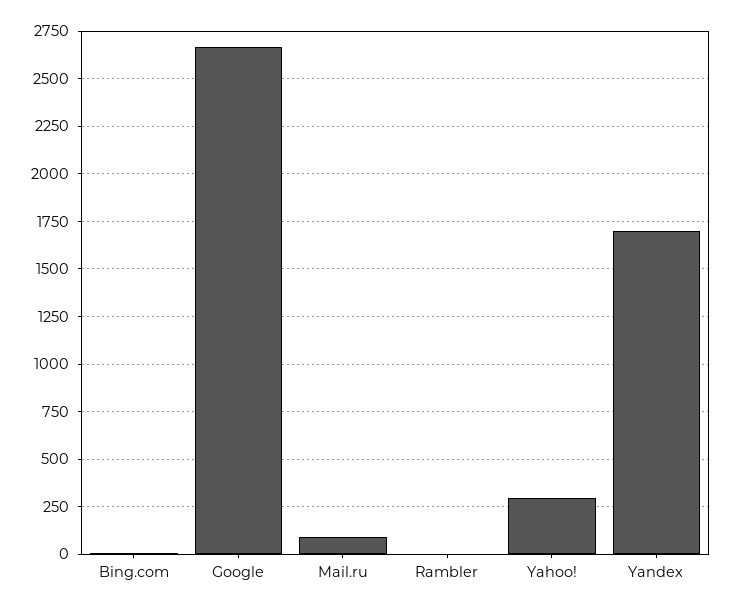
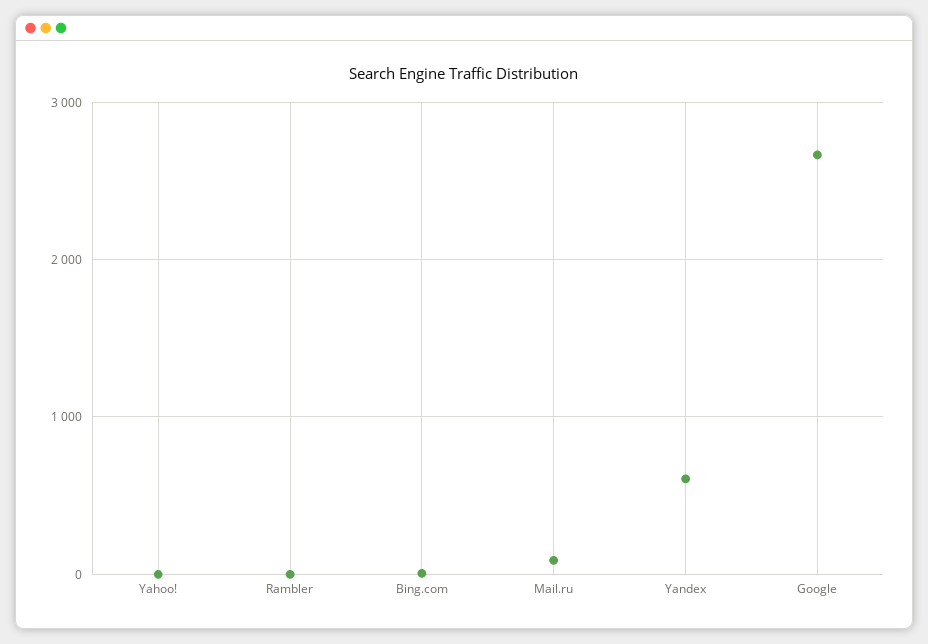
Yahoo!: 300 -> 0
Yandex: 1700 -> 600

